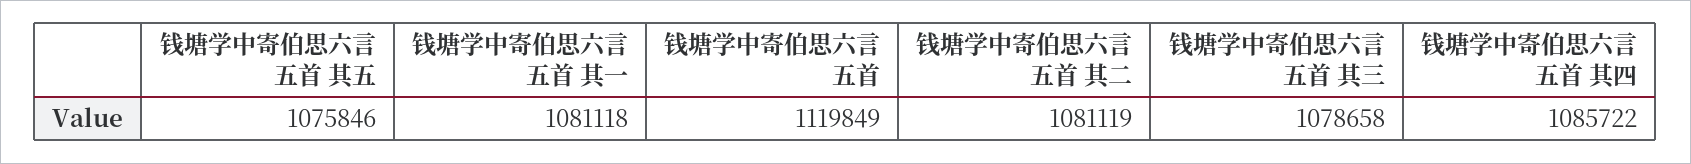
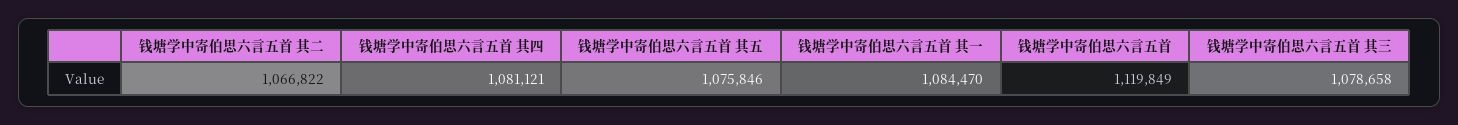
钱塘学中寄伯思六言五首 其一: 1081118 -> 1084470
钱塘学中寄伯思六言五首 其二: 1081119 -> 1066822
钱塘学中寄伯思六言五首 其四: 1085722 -> 1081121

